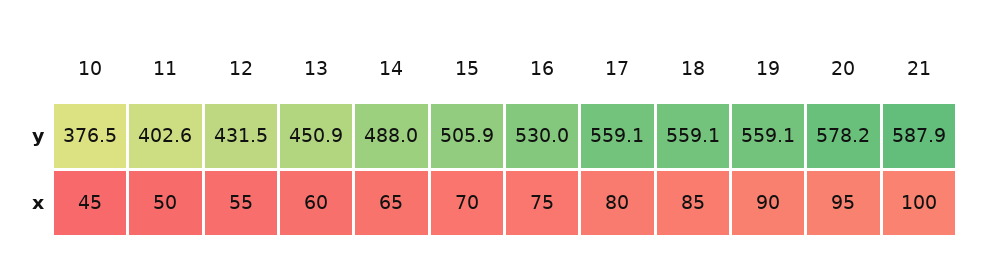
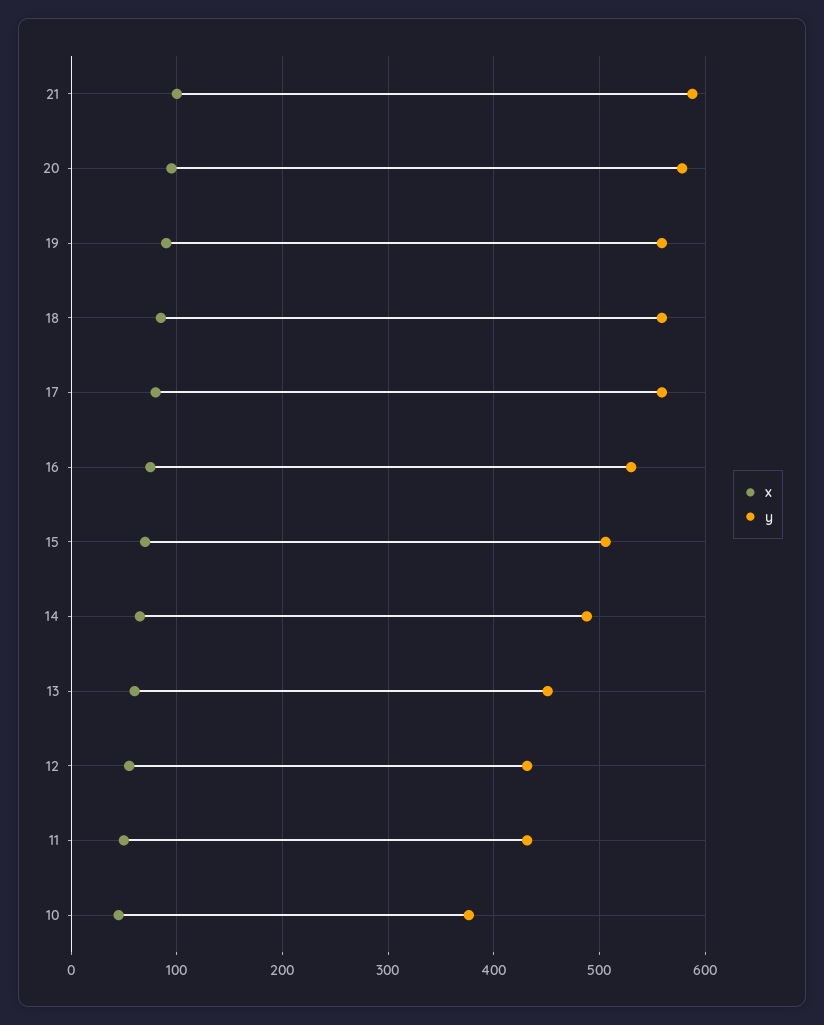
y, 11: 402.6 -> 430

